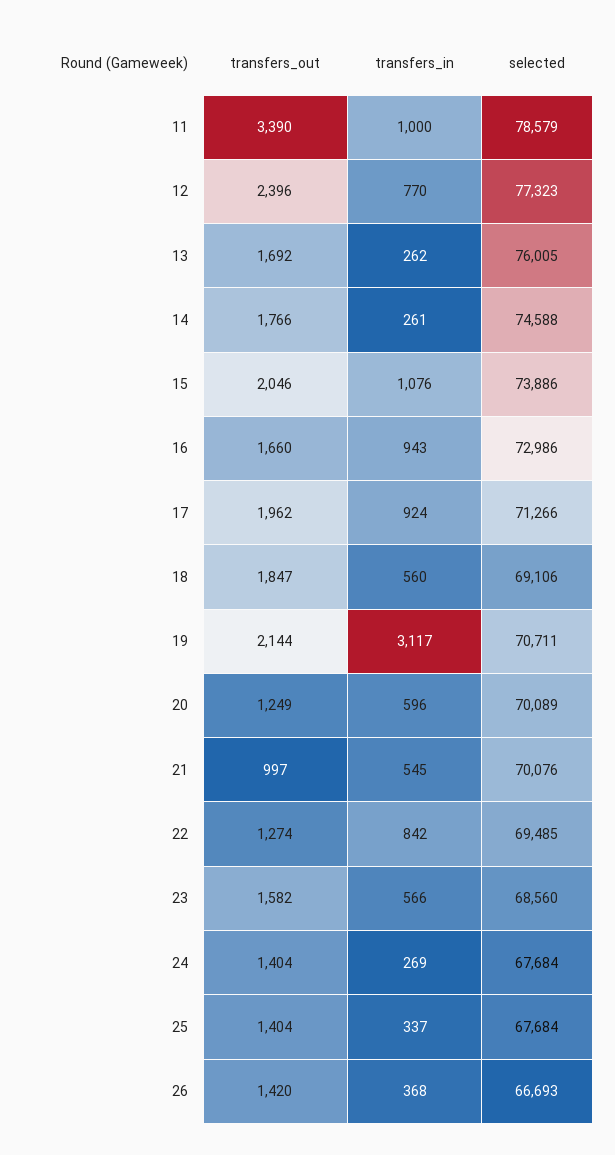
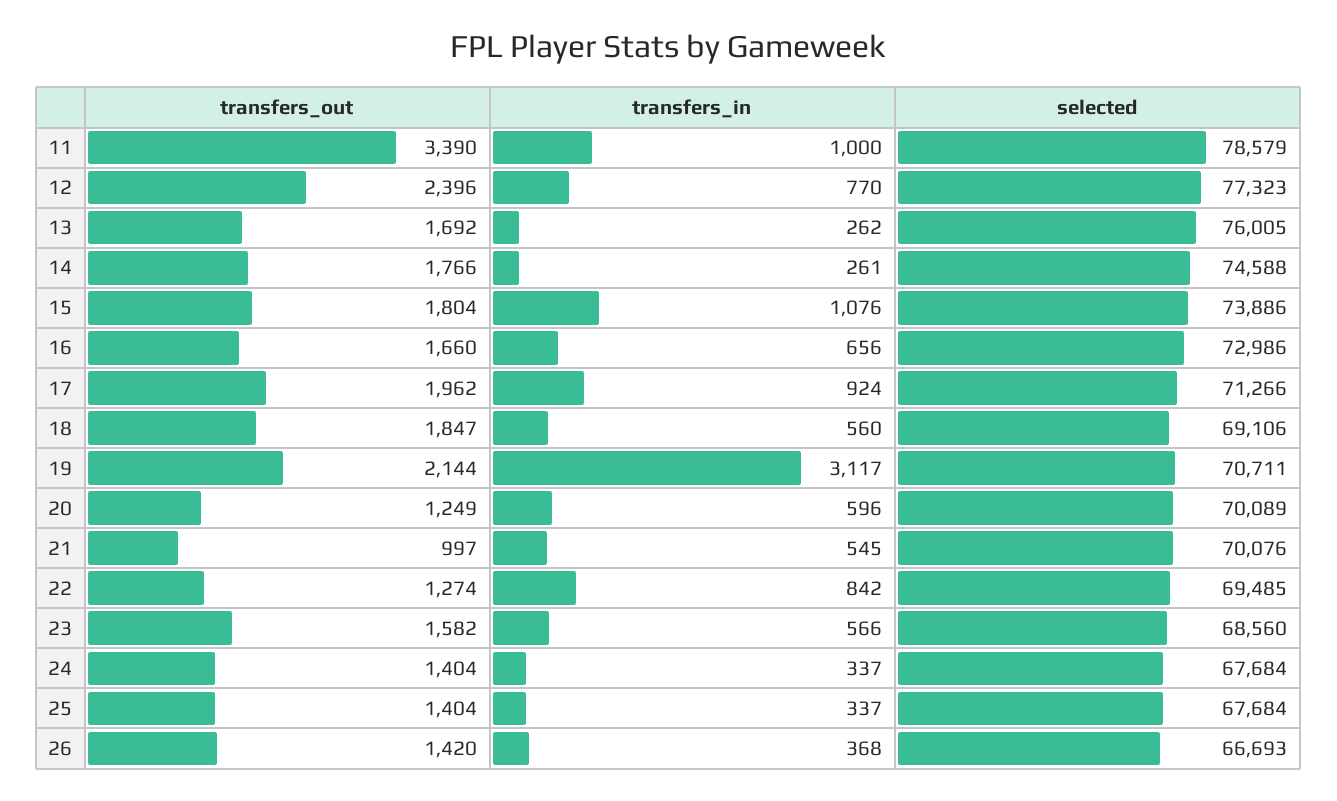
transfers_out, 15: 2046 -> 1804
transfers_in, 16: 943 -> 656
transfers_in, 24: 269 -> 337

